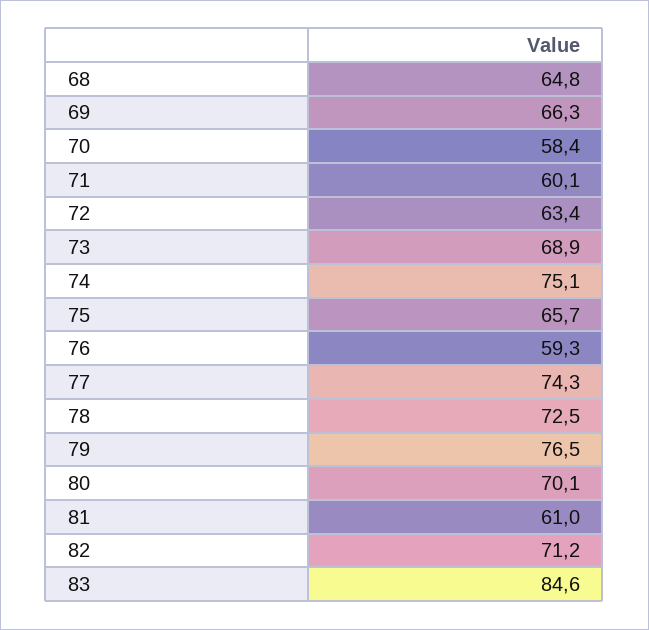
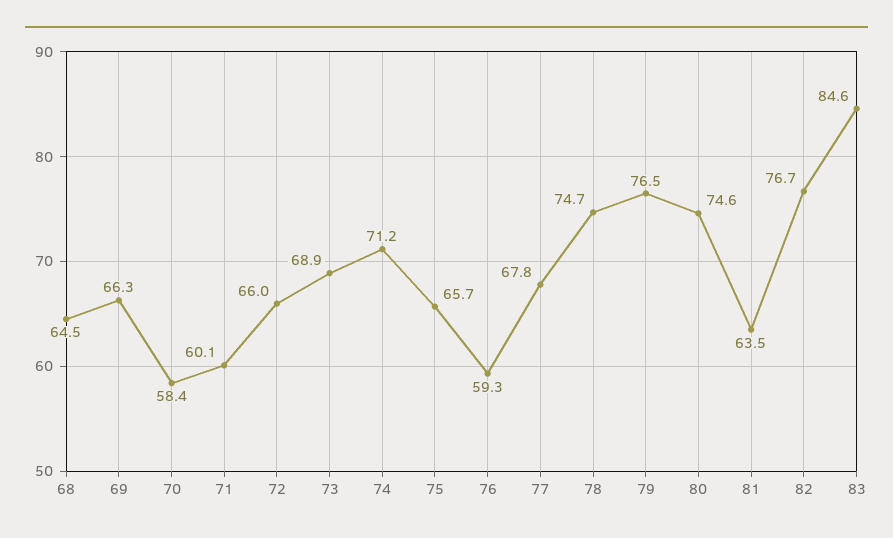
68: 64.8 -> 64.5
72: 63.4 -> 66
74: 75.1 -> 71.2
77: 74.3 -> 67.8
78: 72.5 -> 74.7
80: 70.1 -> 74.6
81: 61 -> 63.5
82: 71.2 -> 76.7

